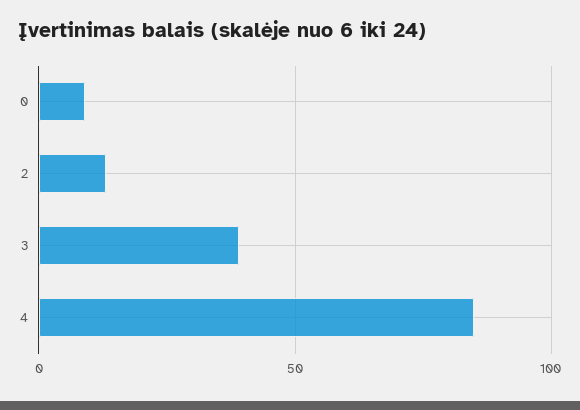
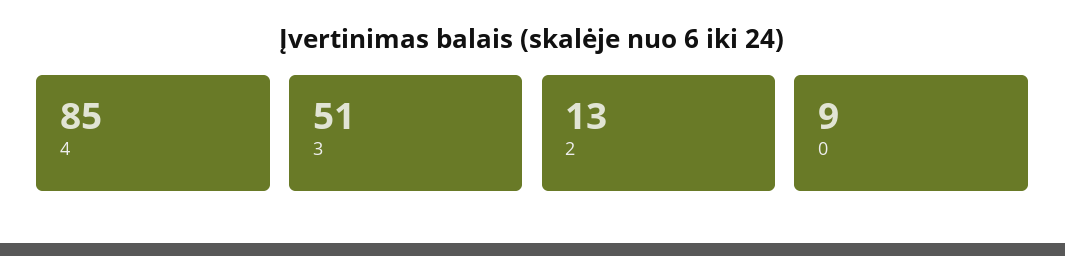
3: 40 -> 51

